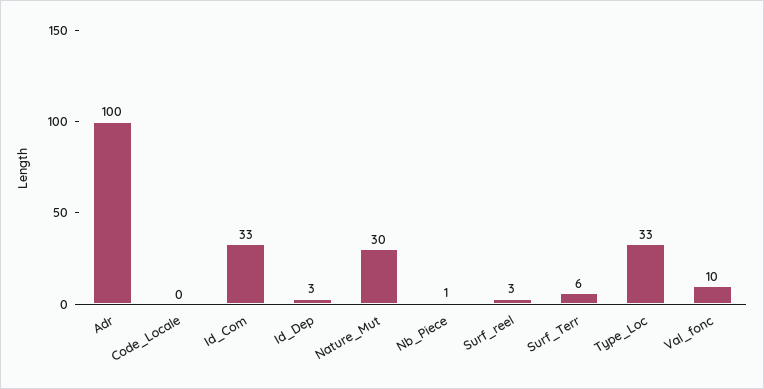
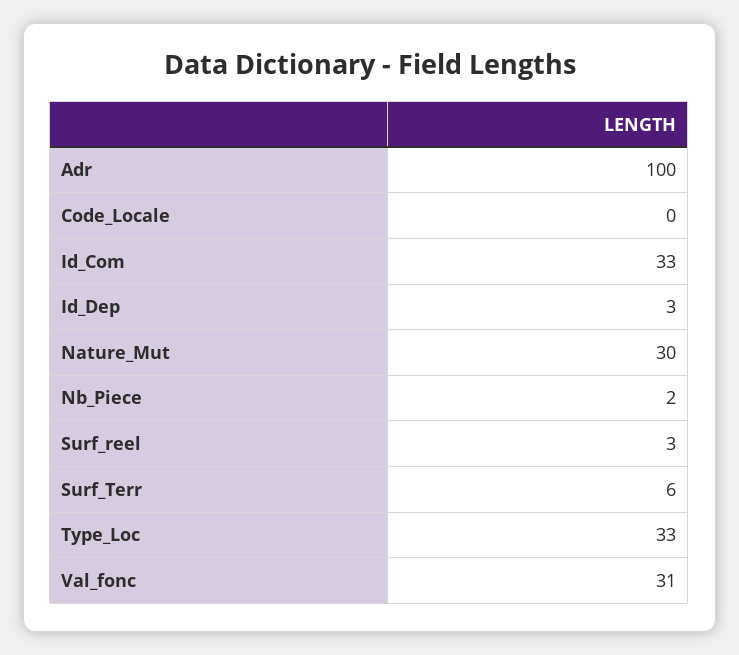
Nb_Piece: 1 -> 2
Val_fonc: 10 -> 31

